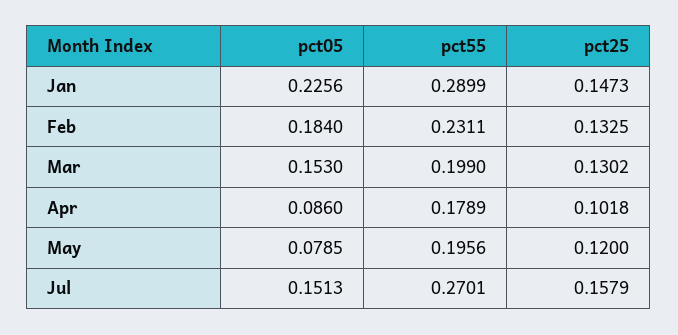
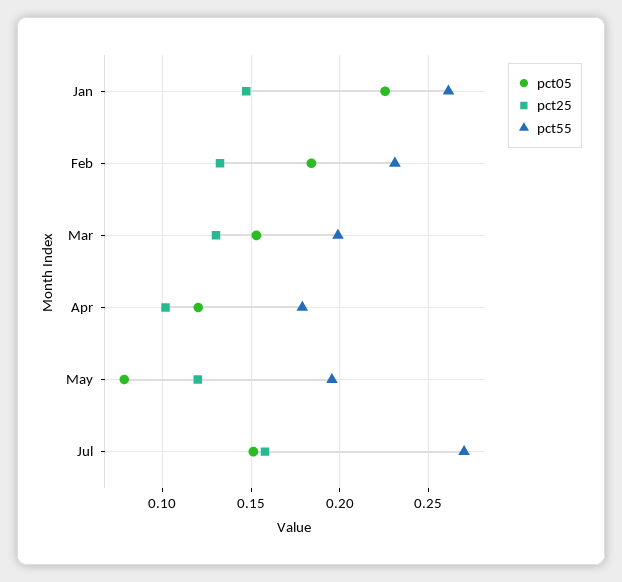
pct55, Jan: 0.2899 -> 0.26
pct05, Apr: 0.086 -> 0.12

